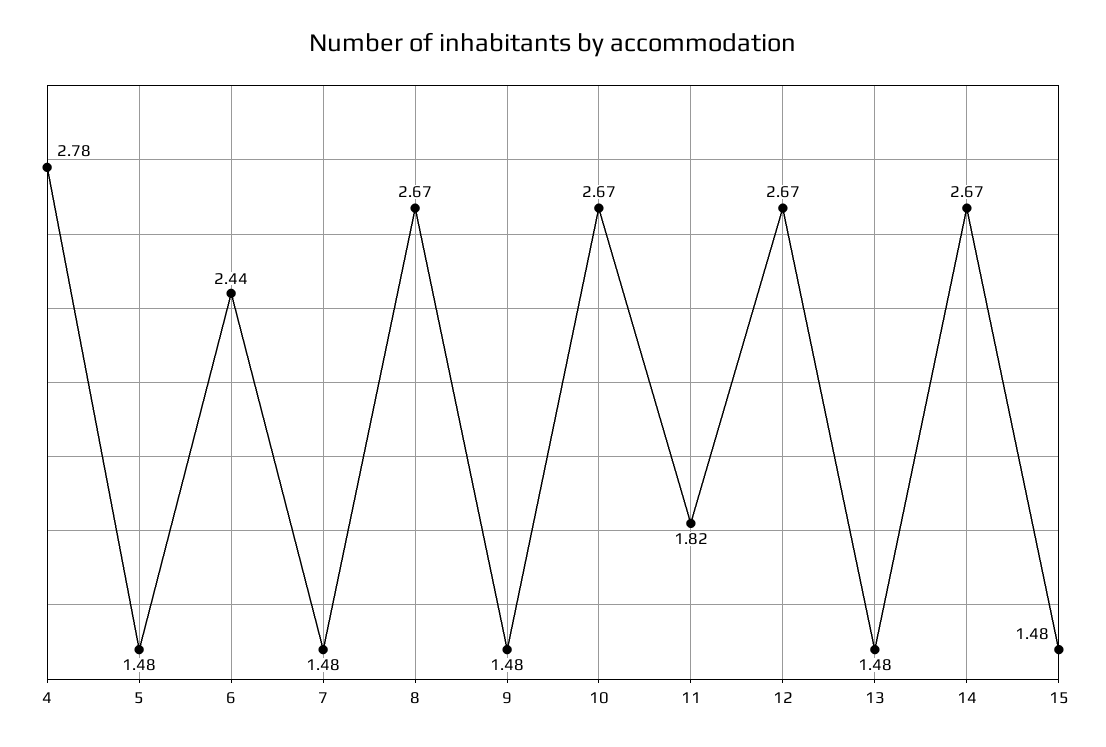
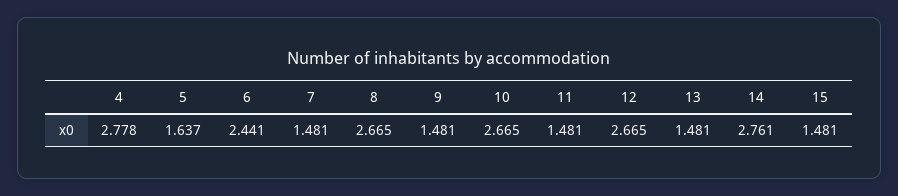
5: 1.48 -> 1.637
11: 1.82 -> 1.481
14: 2.67 -> 2.761

